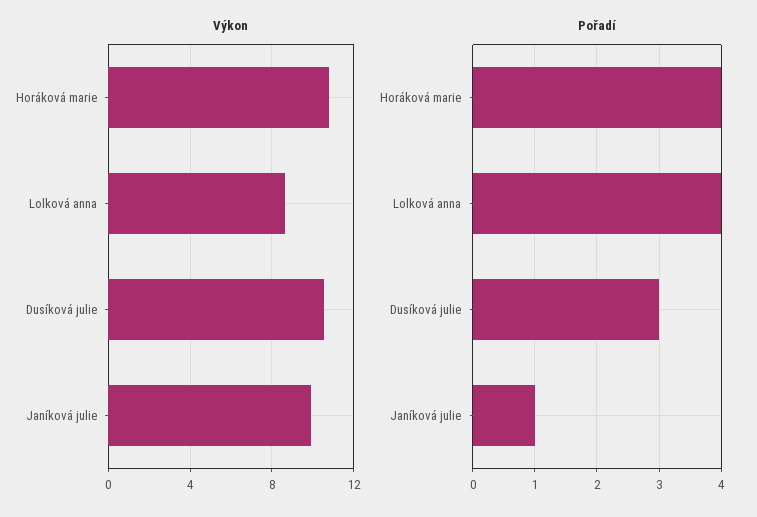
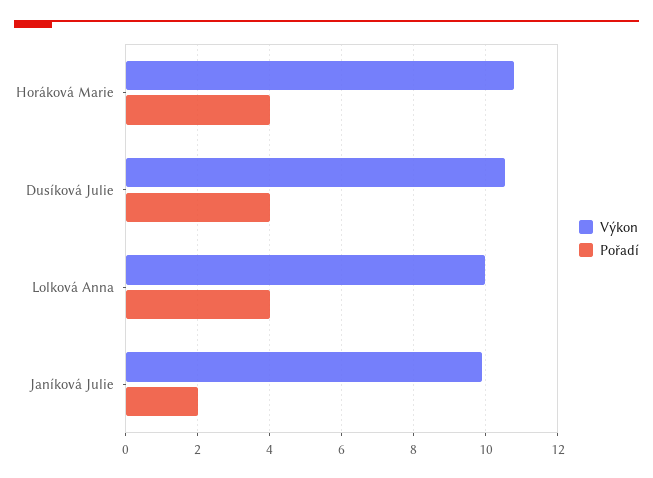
Výkon, Lolková anna: 8.5 -> 10
Pořadí, Dusíková julie: 3 -> 4
Pořadí, Janíková julie: 1 -> 2

